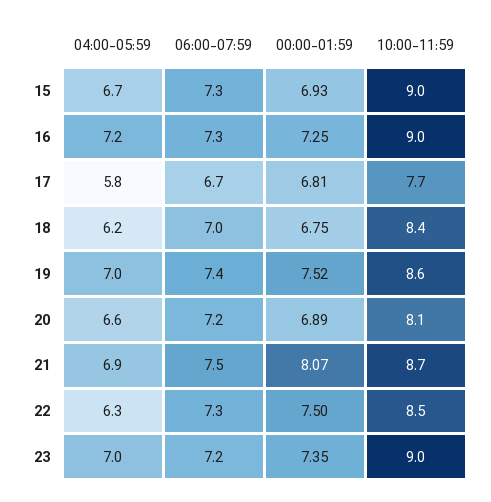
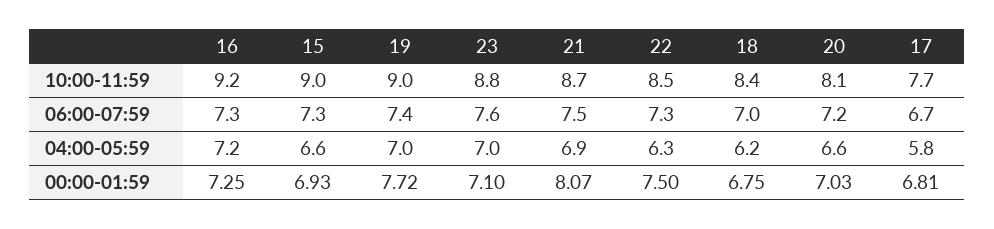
04:00-05:59, 15: 6.7 -> 6.6
10:00-11:59, 16: 9 -> 9.2
00:00-01:59, 19: 7.52 -> 7.72
10:00-11:59, 19: 8.6 -> 9
00:00-01:59, 20: 6.89 -> 7.03
06:00-07:59, 23: 7.2 -> 7.6
00:00-01:59, 23: 7.35 -> 7.1
10:00-11:59, 23: 9 -> 8.8

